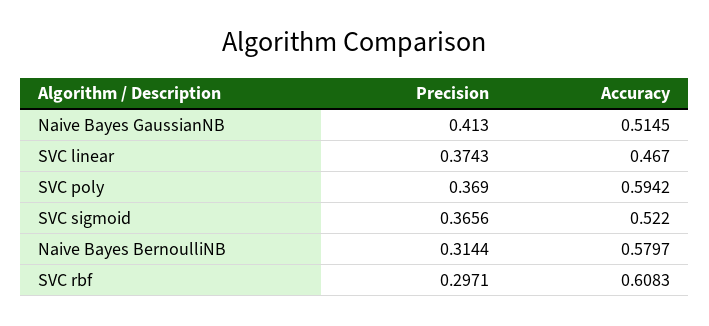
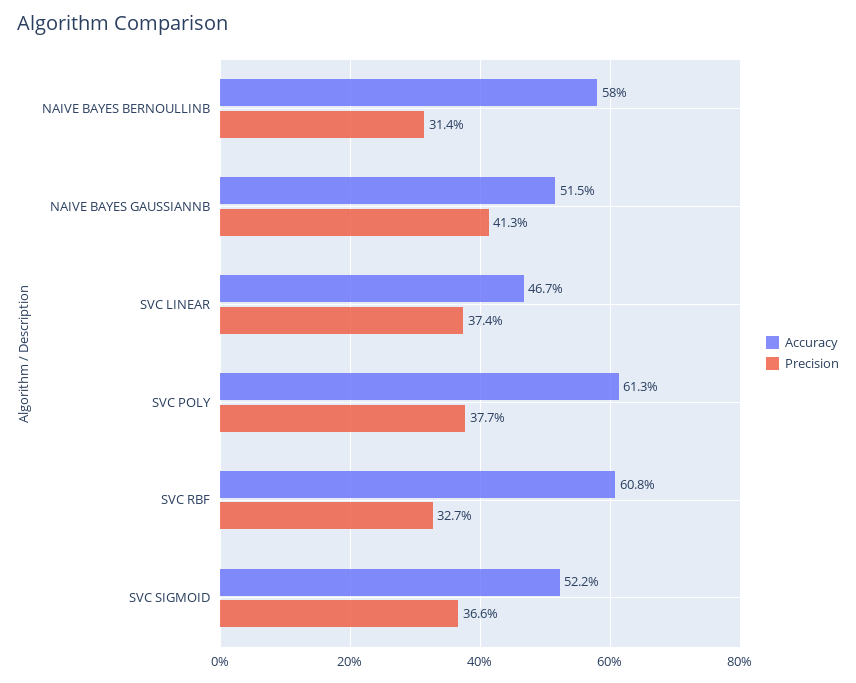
Precision, SVC poly: 0.369 -> 0.377
Accuracy, SVC poly: 0.5942 -> 0.613
Precision, SVC rbf: 0.2971 -> 0.327

